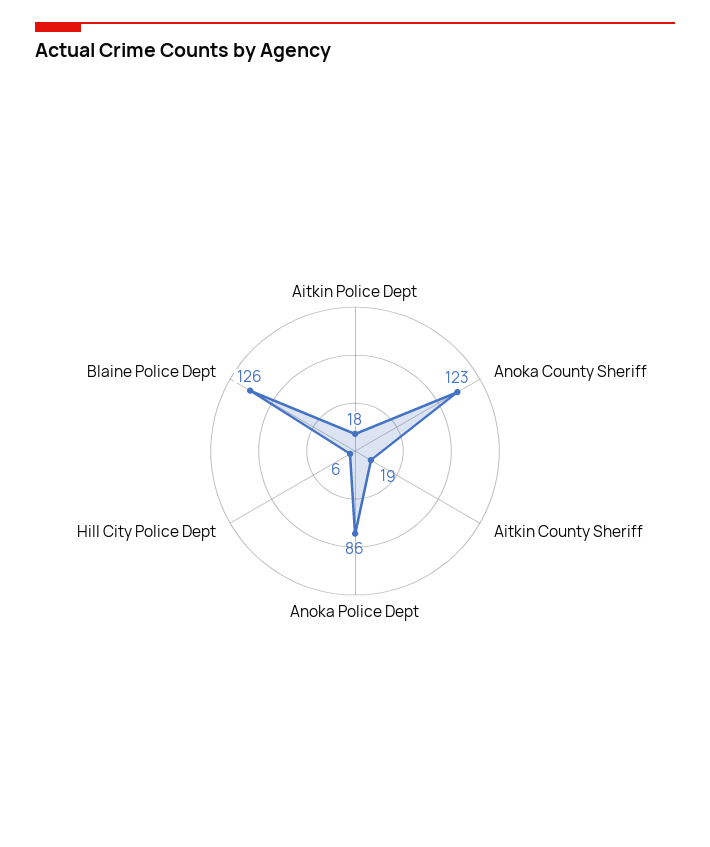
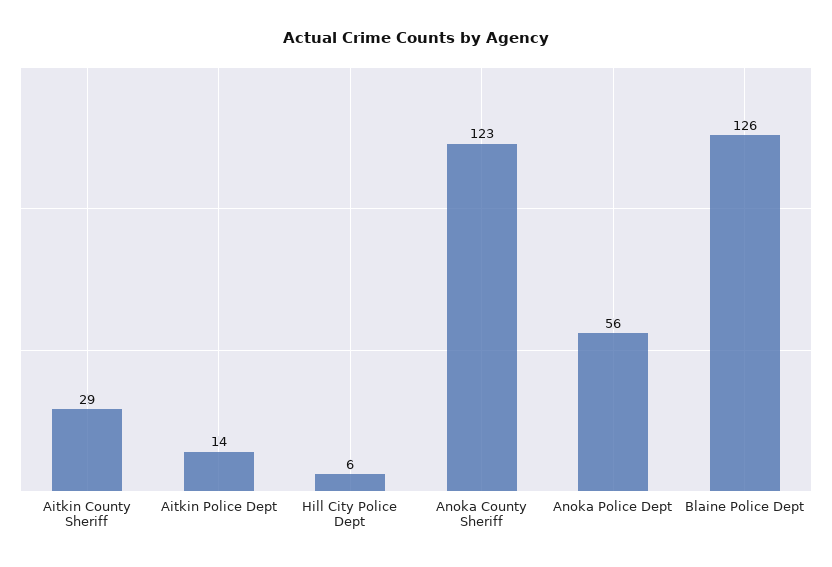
Aitkin Police Dept: 18 -> 14
Aitkin County Sheriff: 19 -> 29
Anoka Police Dept: 86 -> 56

